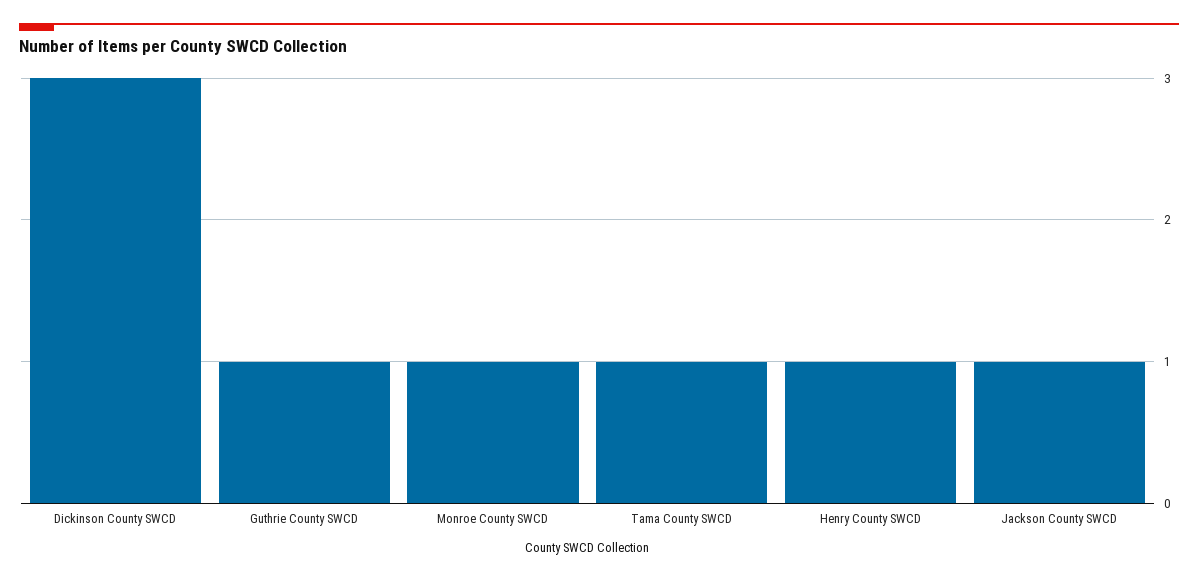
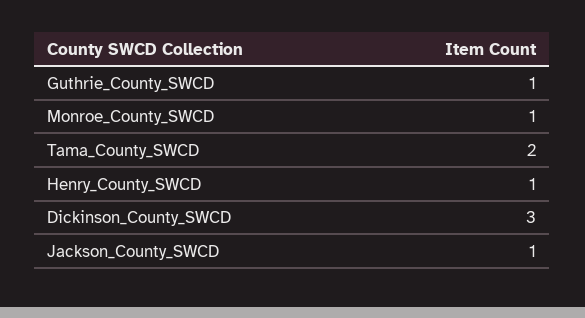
Tama County SWCD: 1 -> 2

